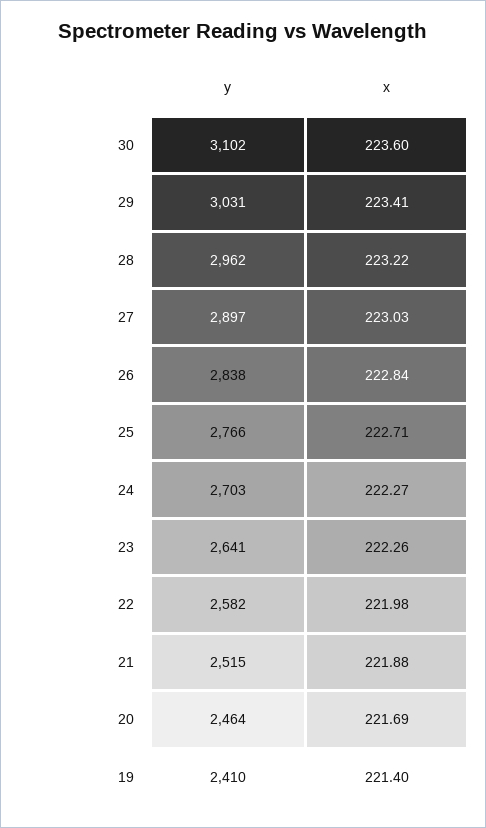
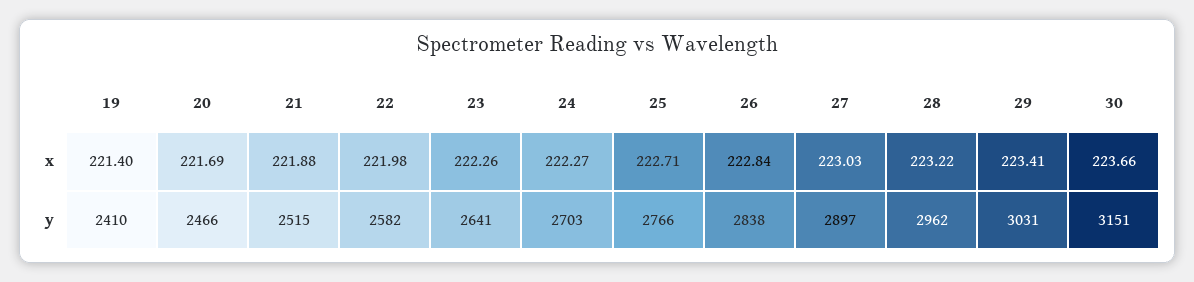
y, 30: 3102 -> 3151
x, 30: 223.6 -> 223.66
y, 20: 2464 -> 2466

